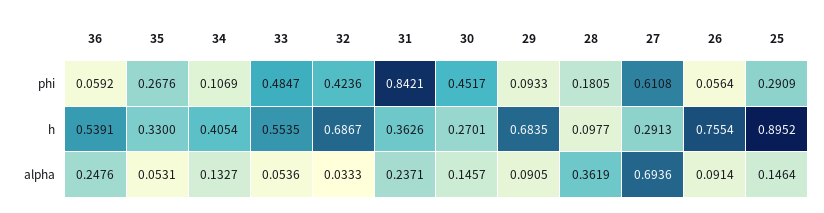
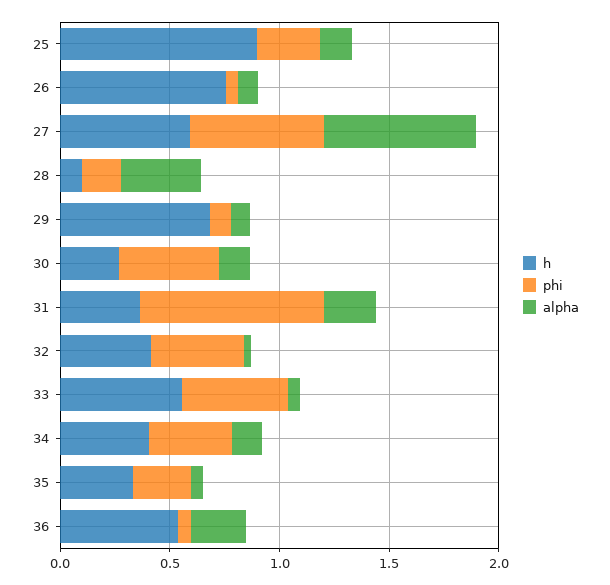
phi, 34: 0.1069 -> 0.4
h, 32: 0.6867 -> 0.4
h, 27: 0.2913 -> 0.6

